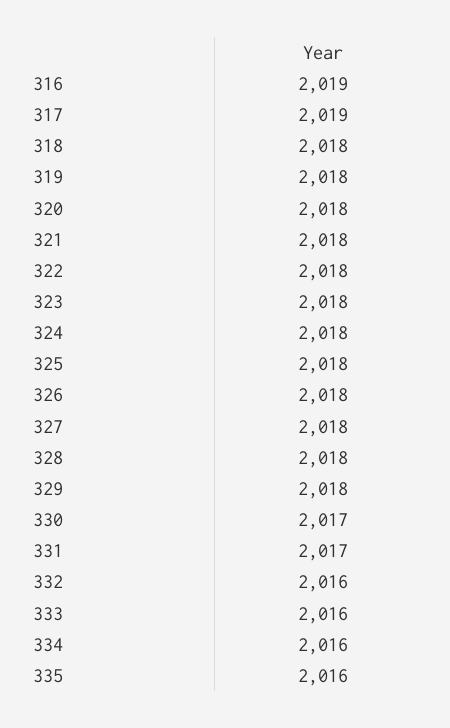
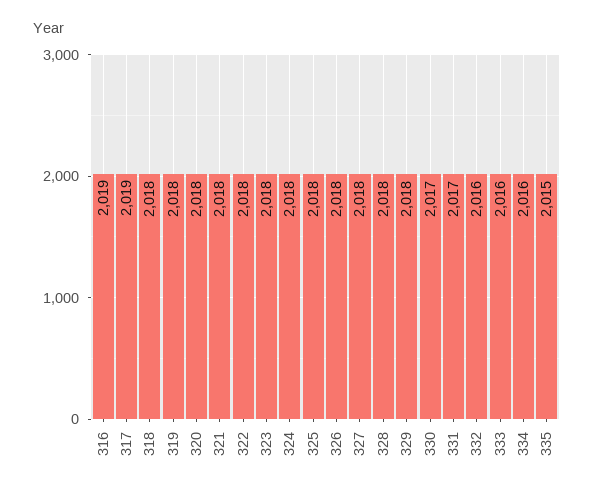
335: 2016 -> 2015

